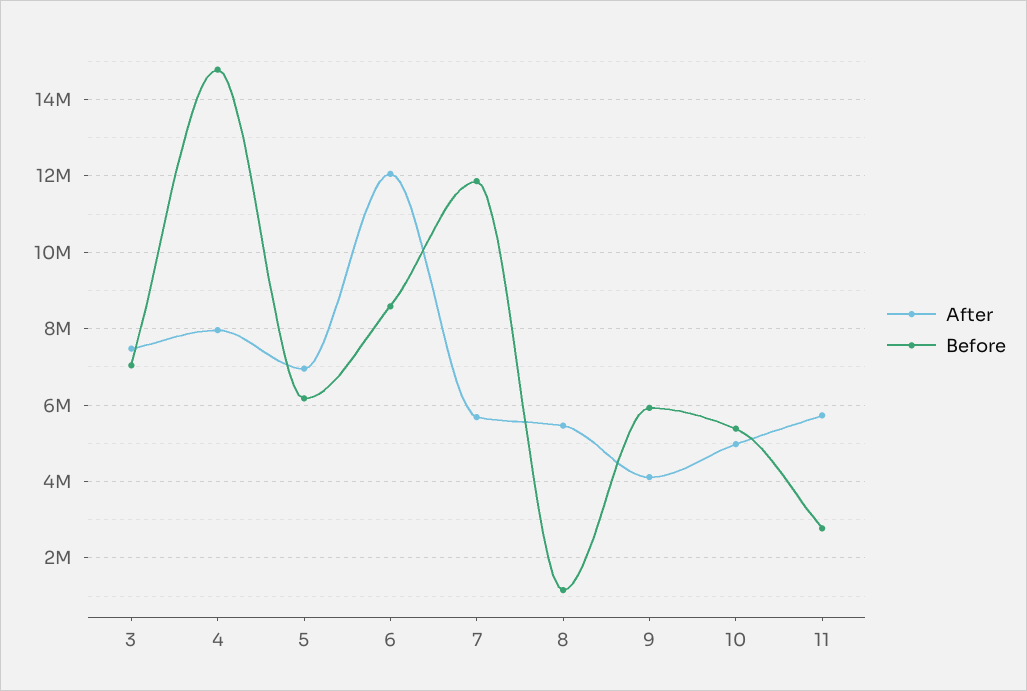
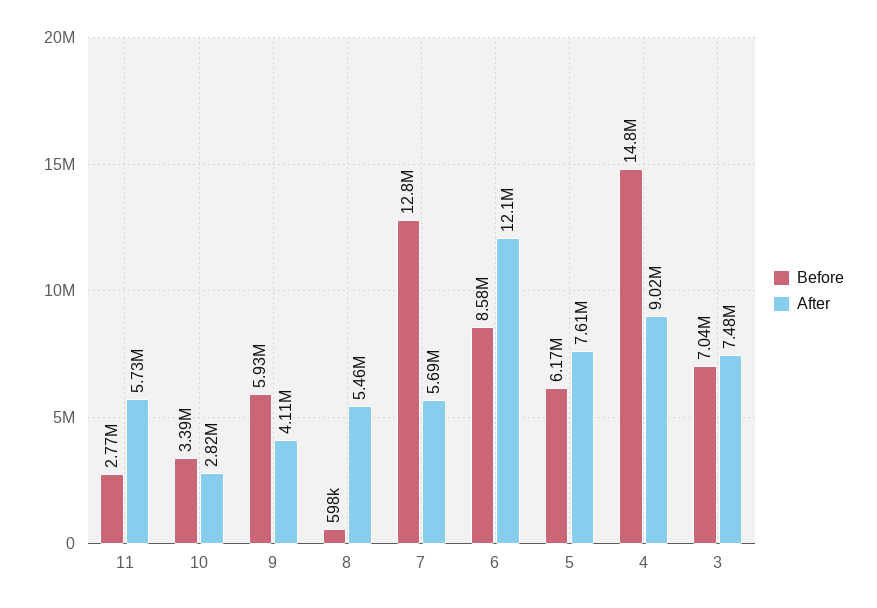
After, 4: 8000000 -> 9020000
After, 5: 7000000 -> 7610000
Before, 7: 11800000 -> 12800000
Before, 8: 1200000 -> 598000
After, 10: 5000000 -> 2820000
Before, 10: 5400000 -> 3390000

